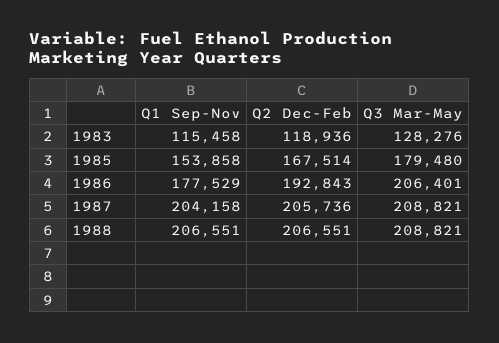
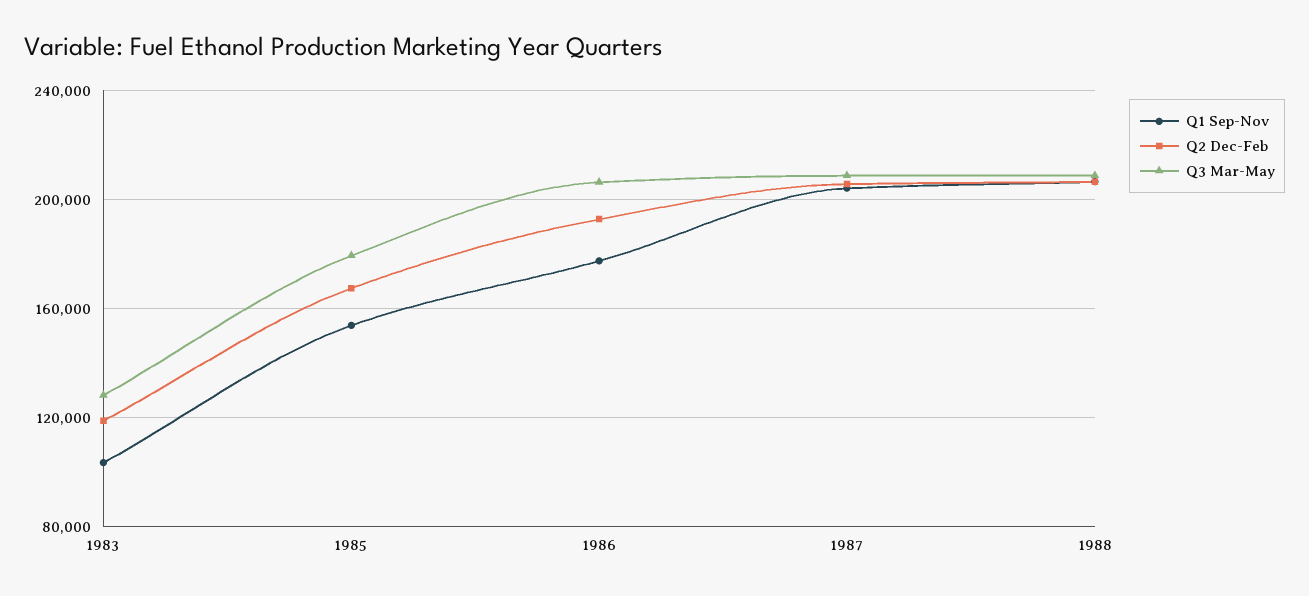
Q1 Sep-Nov, 1983: 115458 -> 105000

